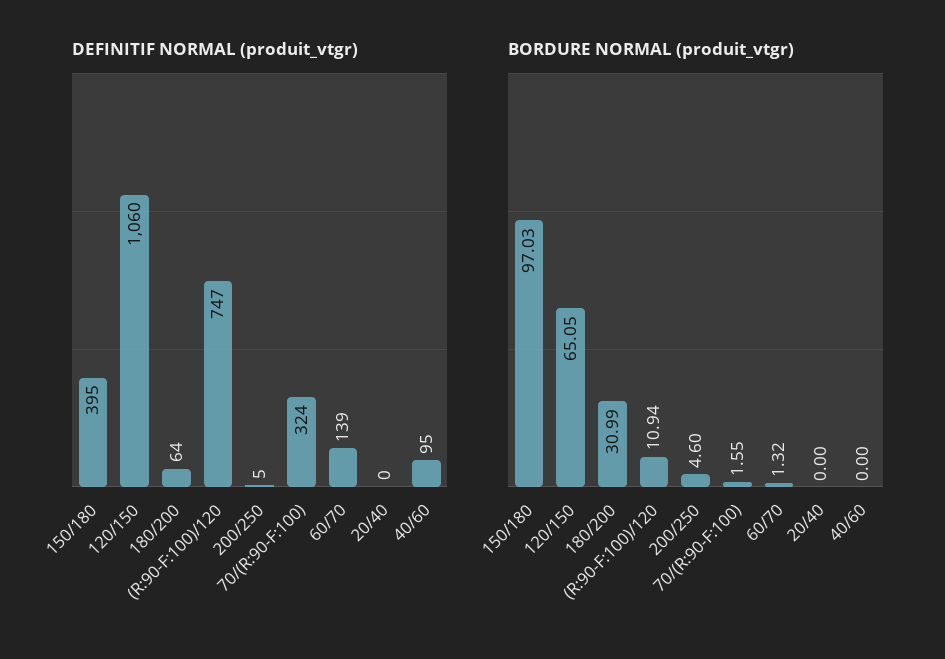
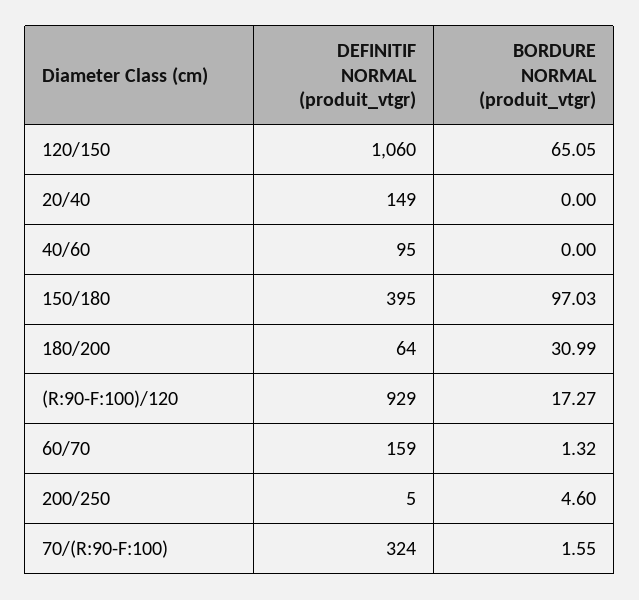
DEFINITIF NORMAL (produit_vtgr), (R:90-F:100)/120: 747 -> 929
DEFINITIF NORMAL (produit_vtgr), 60/70: 139 -> 159
DEFINITIF NORMAL (produit_vtgr), 20/40: 0 -> 149
BORDURE NORMAL (produit_vtgr), (R:90-F:100)/120: 10.94 -> 17.27

